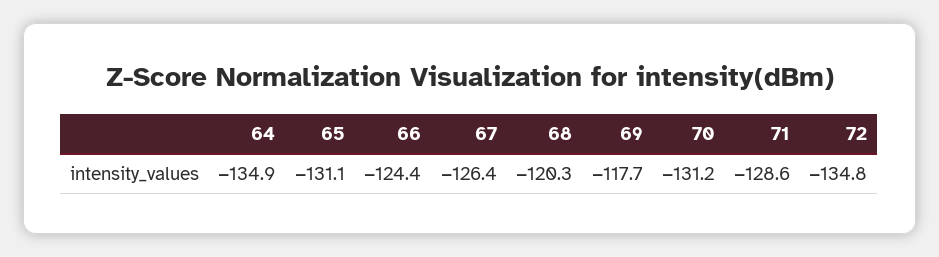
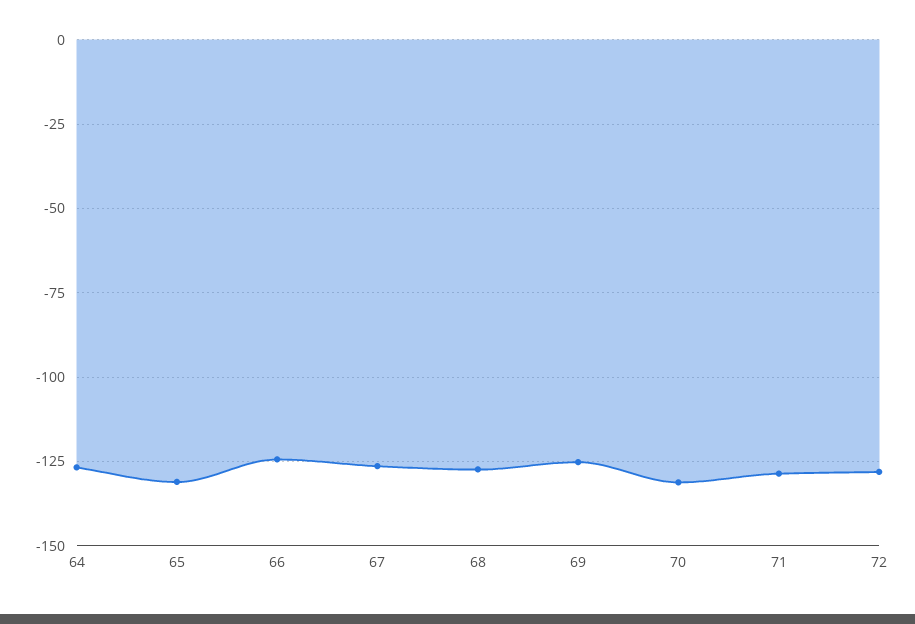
64: -134.9 -> -127.5
68: -120.3 -> -127.5
69: -117.7 -> -125
72: -134.8 -> -127.5

